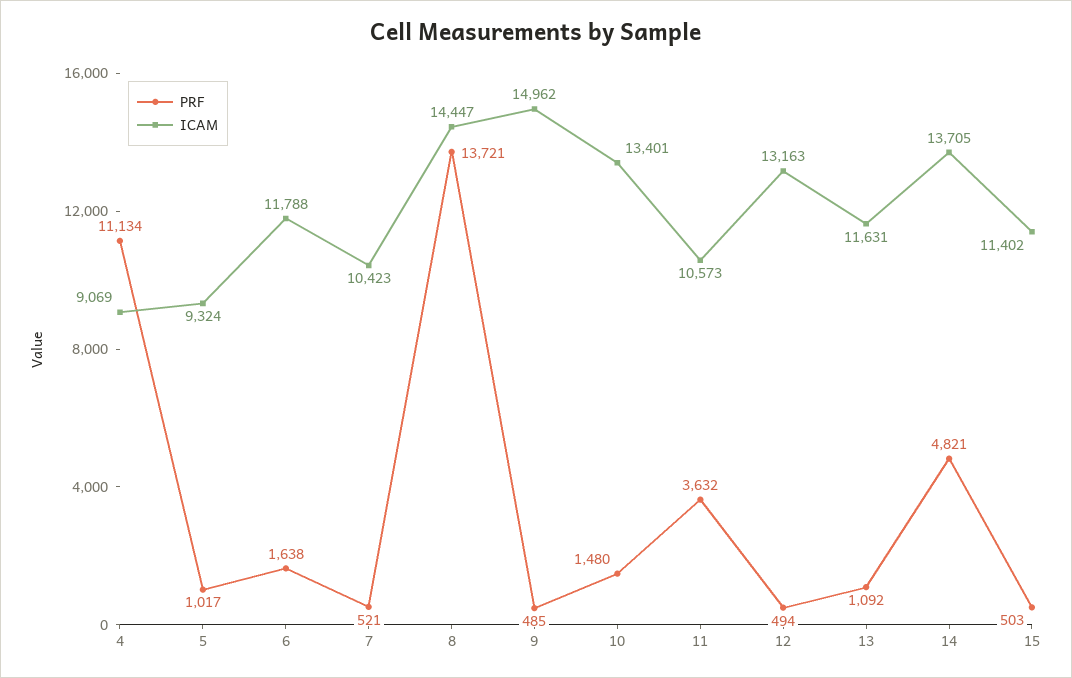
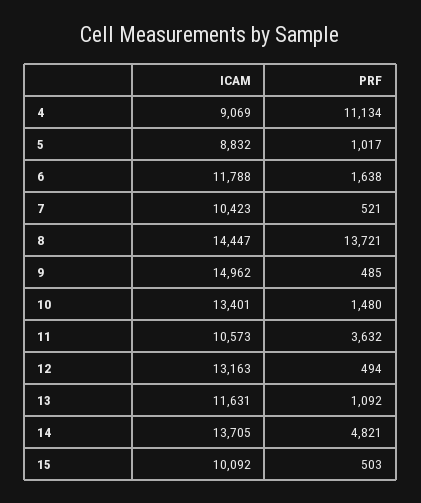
ICAM, 5: 9324 -> 8832
ICAM, 15: 11402 -> 10092

